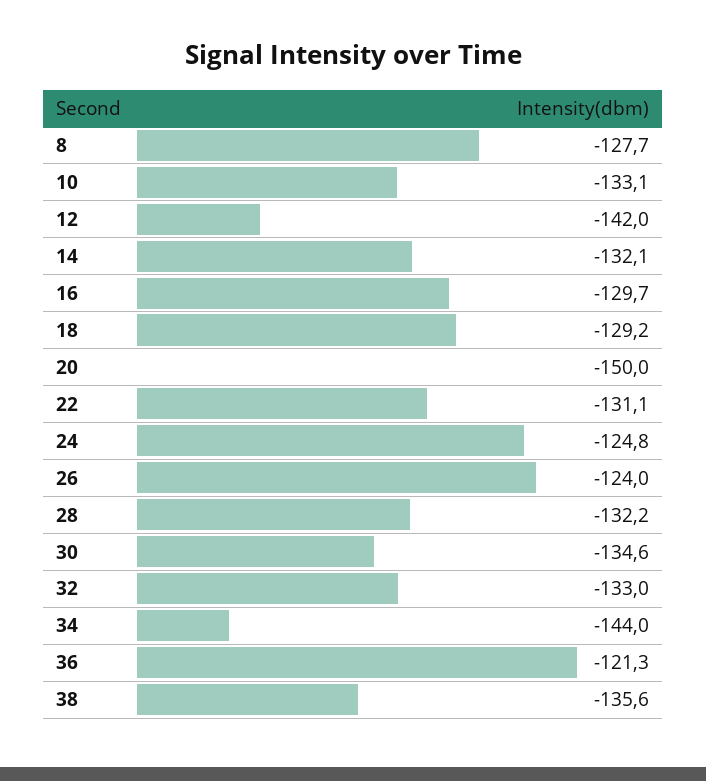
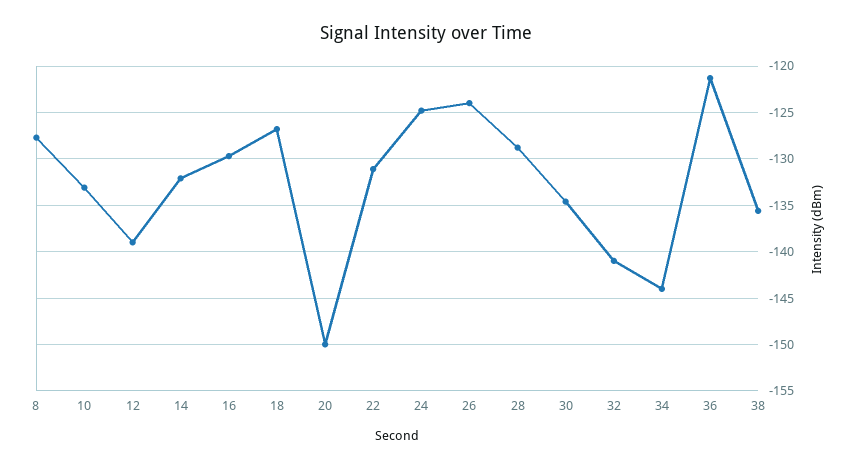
12: -142 -> -139
18: -129.2 -> -127
28: -132.2 -> -129
32: -133 -> -141

